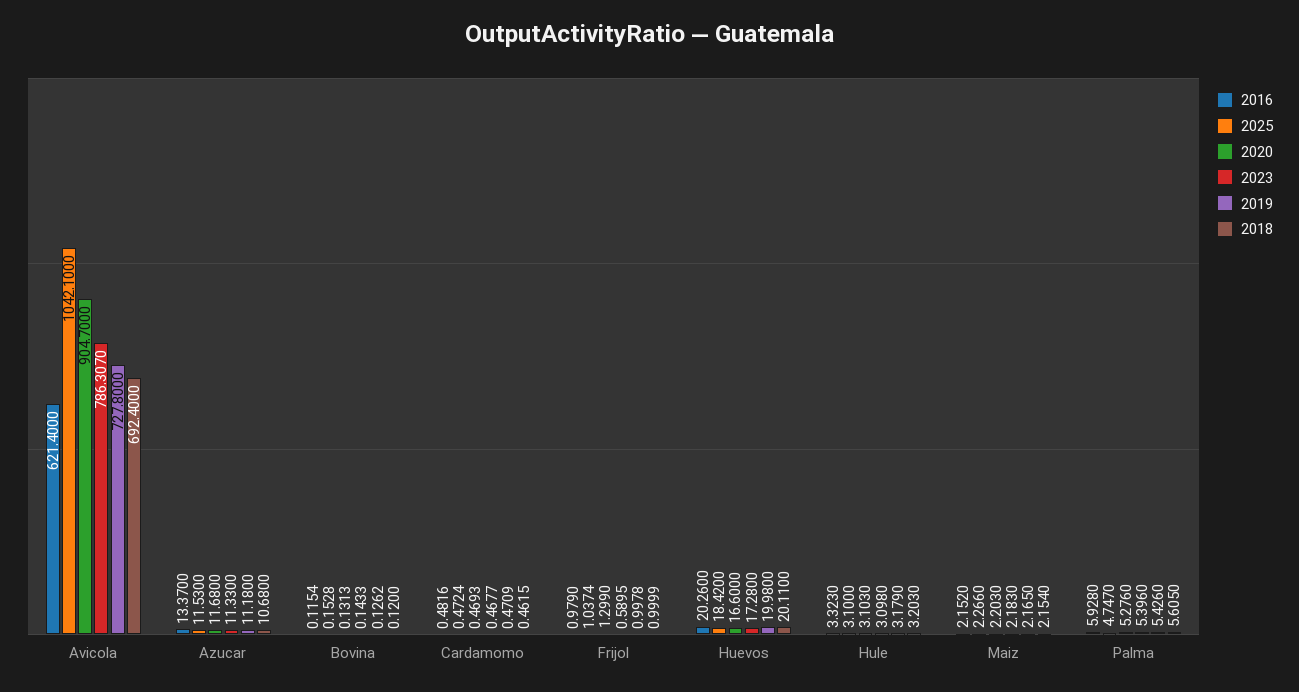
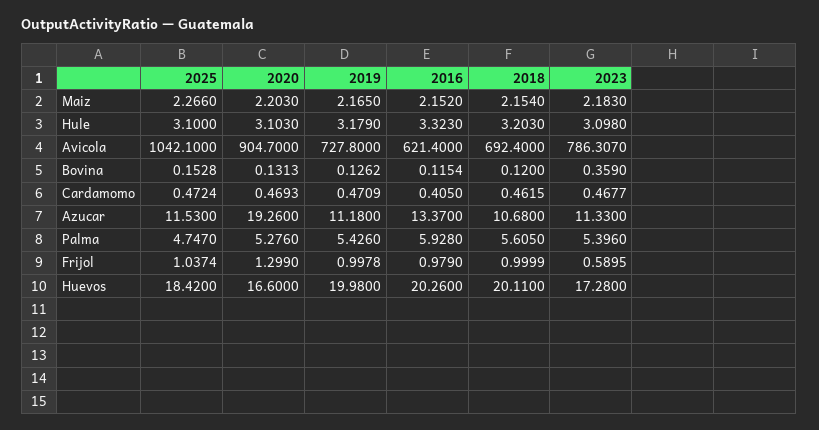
2020, Azucar: 11.68 -> 19.26
2023, Bovina: 0.1433 -> 0.359
2016, Cardamomo: 0.4816 -> 0.405

